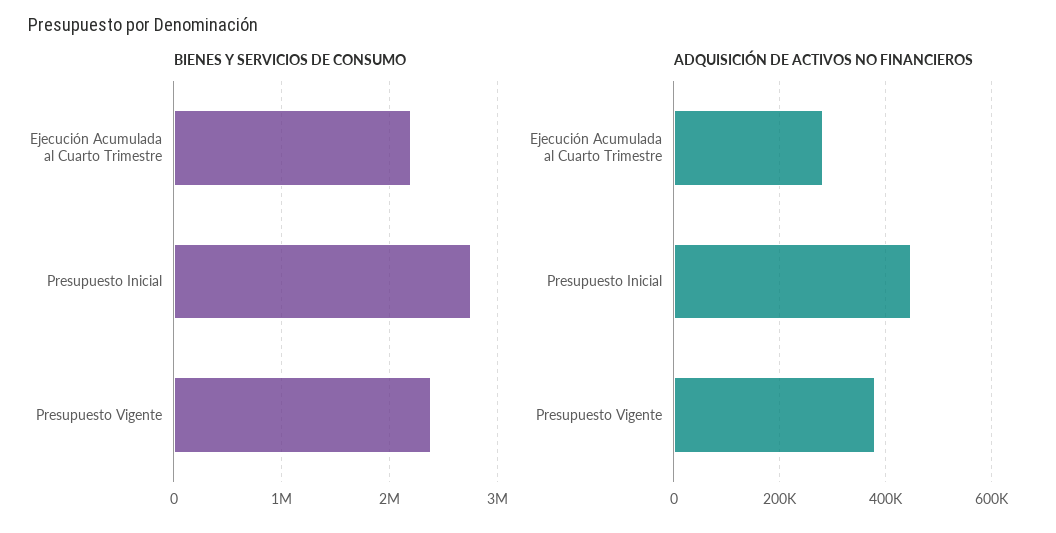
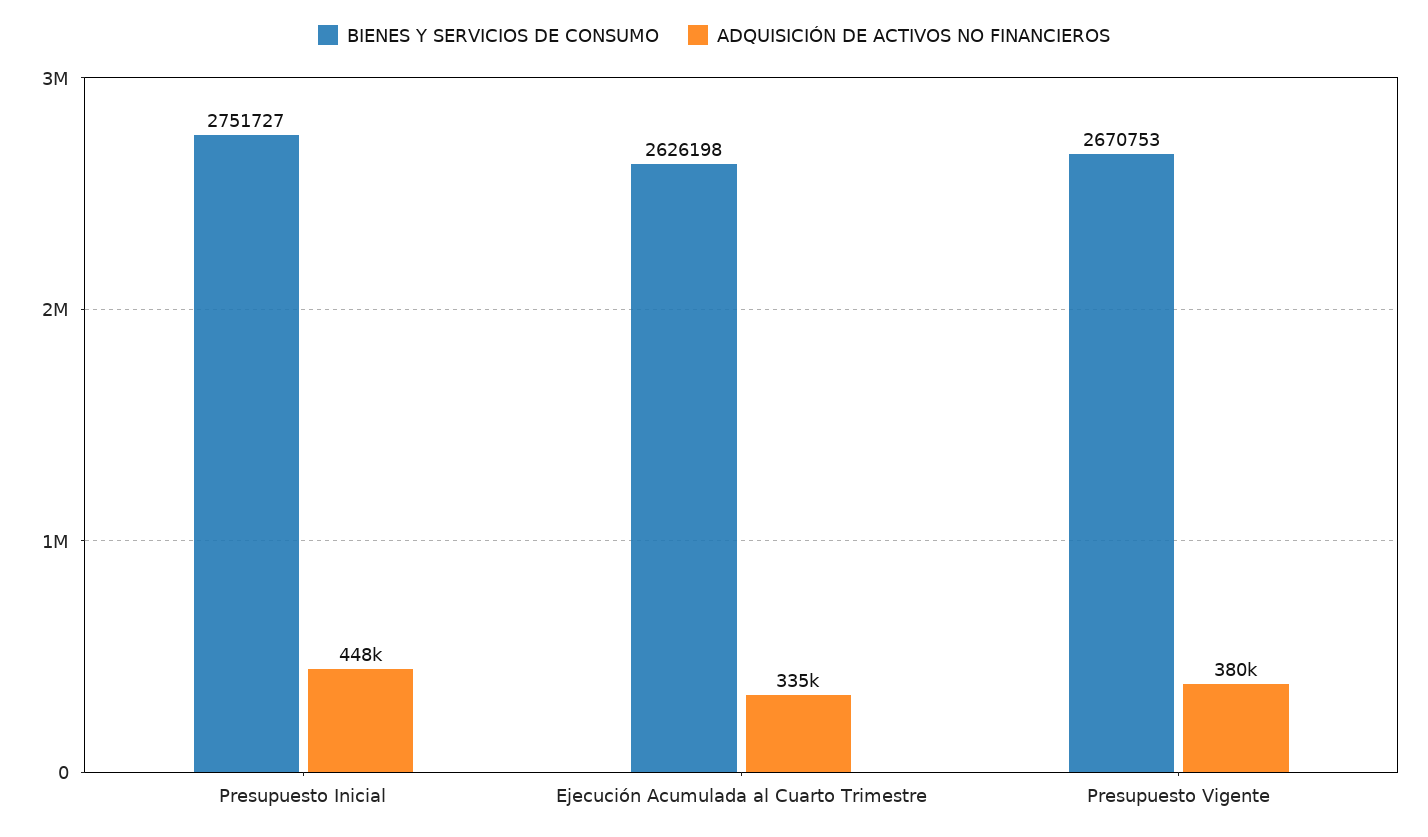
BIENES Y SERVICIOS DE CONSUMO, Ejecución Acumulada al Cuarto Trimestre: 2200000 -> 2626198
BIENES Y SERVICIOS DE CONSUMO, Presupuesto Vigente: 2400000 -> 2670753
ADQUISICIÓN DE ACTIVOS NO FINANCIEROS, Ejecución Acumulada al Cuarto Trimestre: 280000 -> 335000

